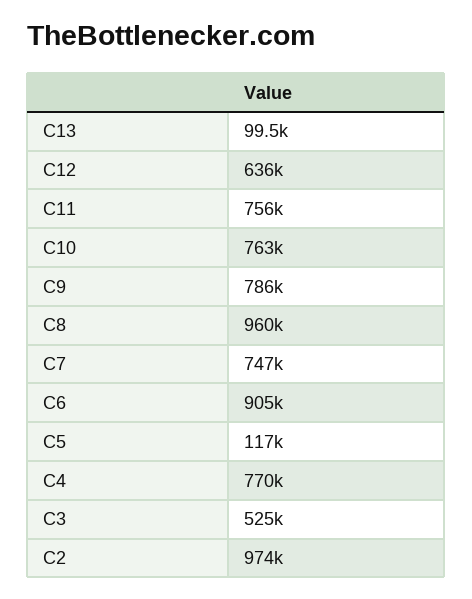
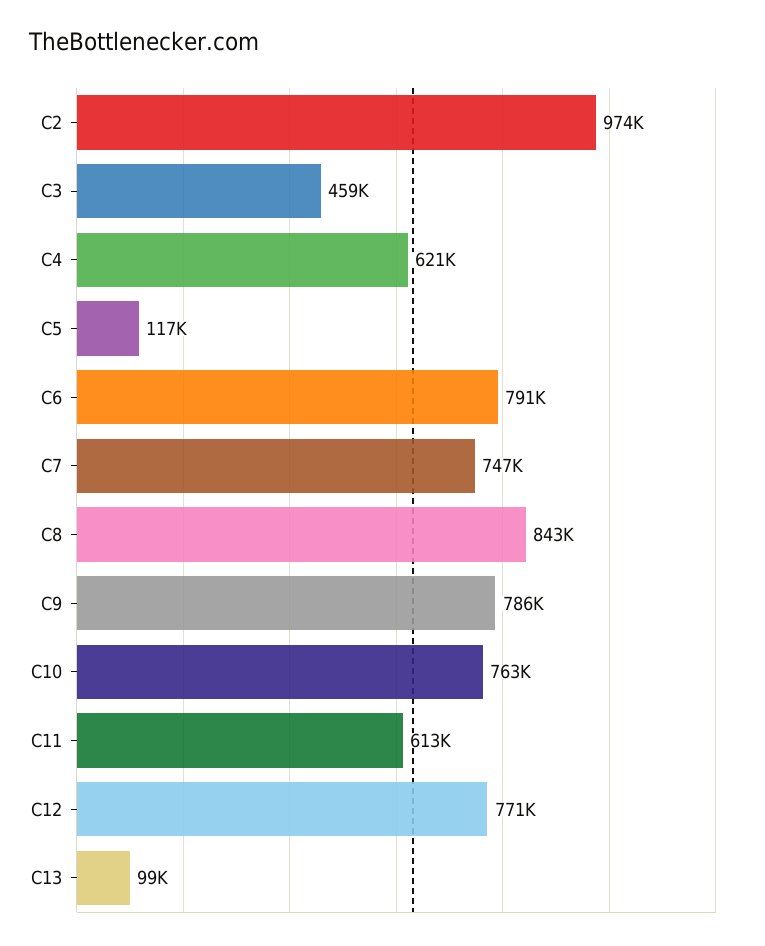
C12: 636000 -> 771000
C11: 756000 -> 613000
C8: 960000 -> 843000
C6: 905000 -> 791000
C4: 770000 -> 621000
C3: 525000 -> 459000

